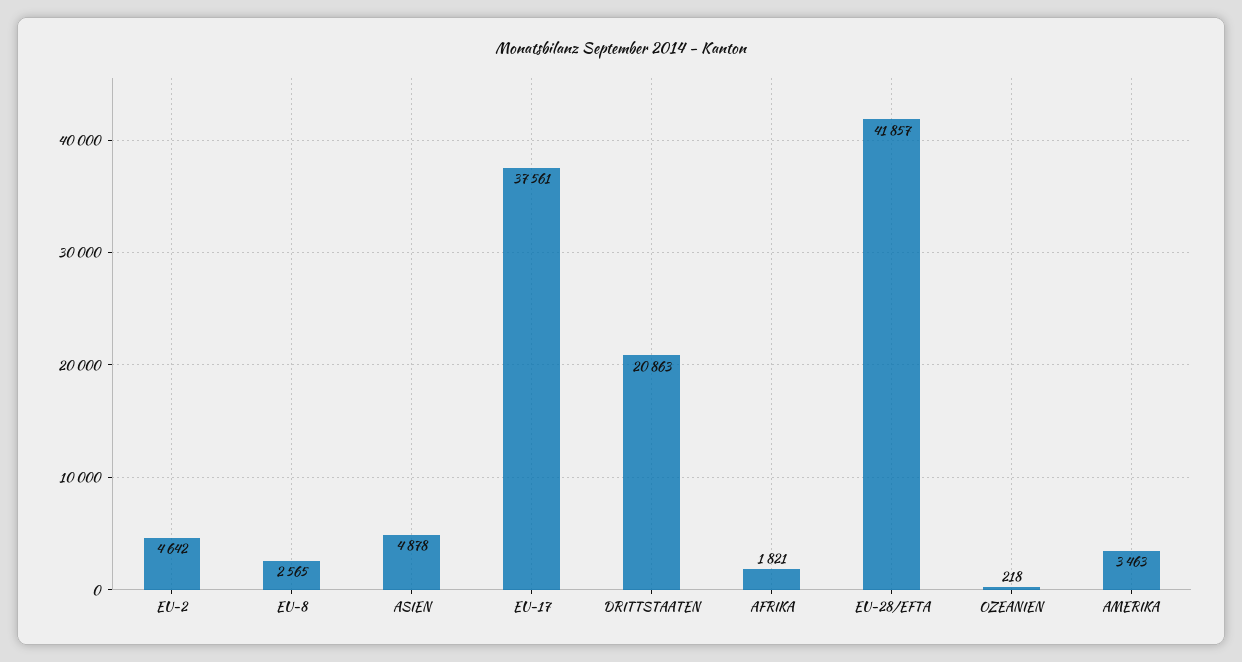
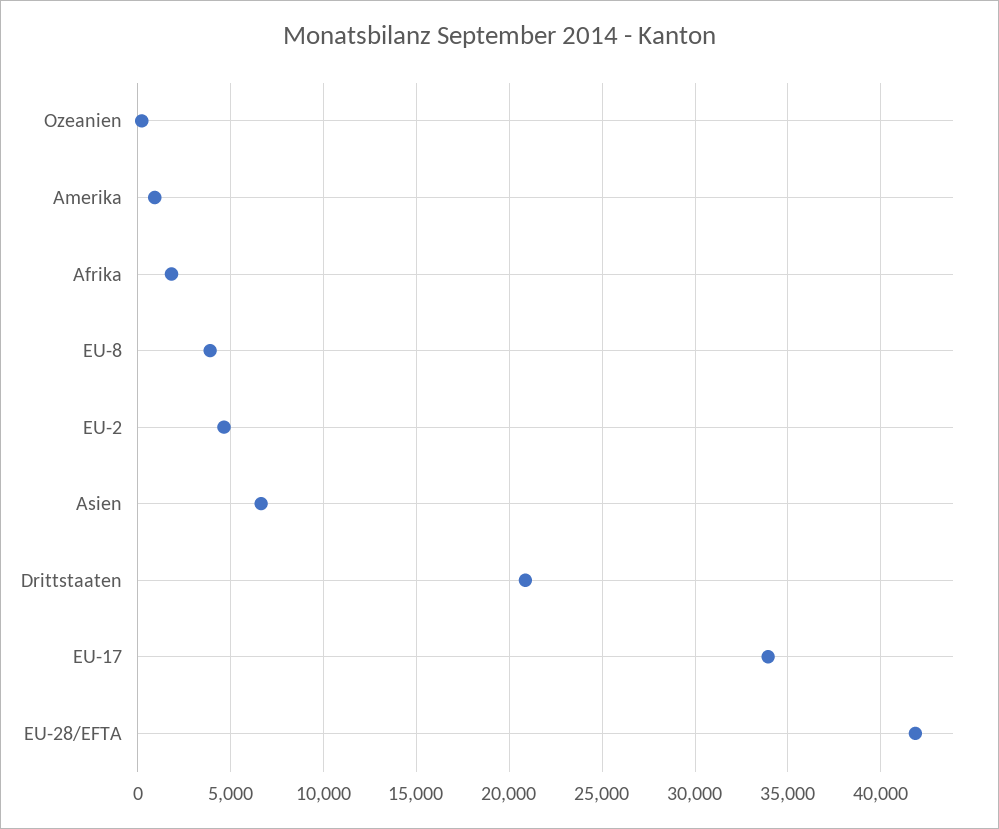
EU-8: 2565 -> 4000
ASIEN: 4878 -> 6500
EU-17: 37561 -> 34000
AMERIKA: 3463 -> 1000

